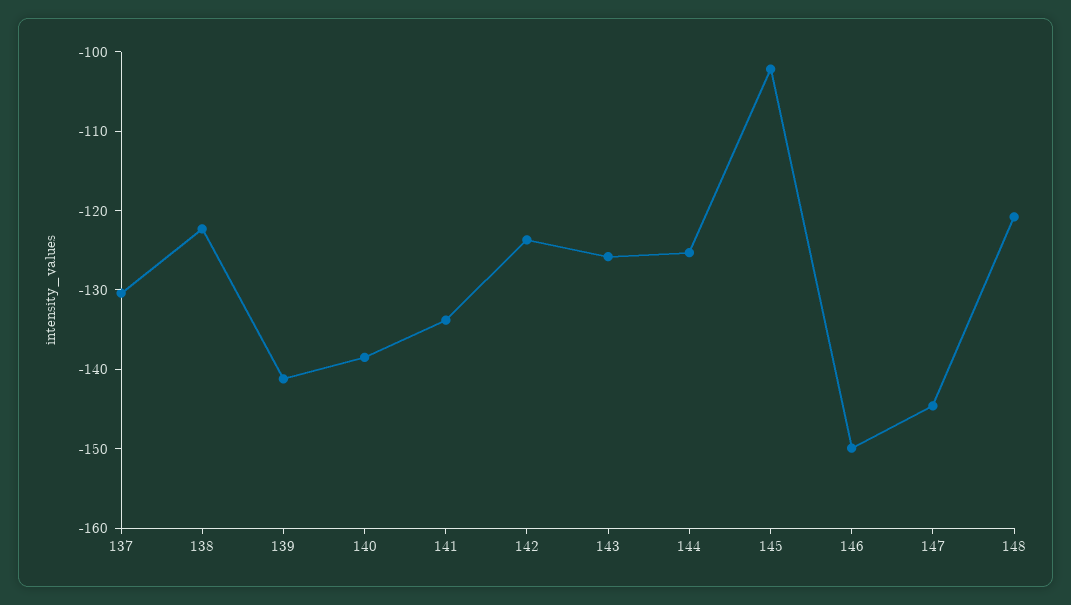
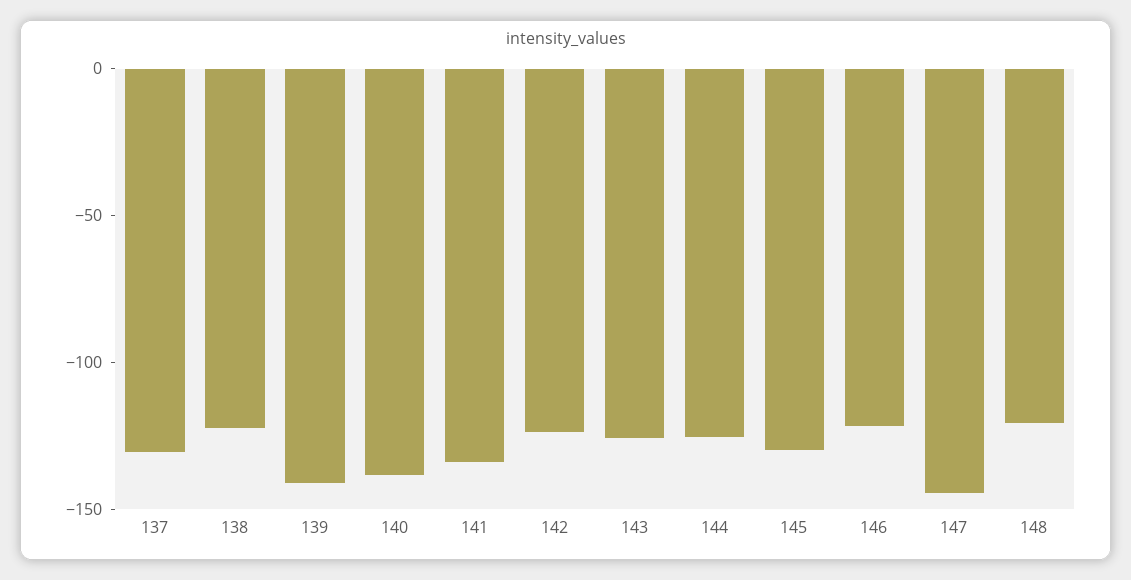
145: -102 -> -130
146: -150 -> -120

